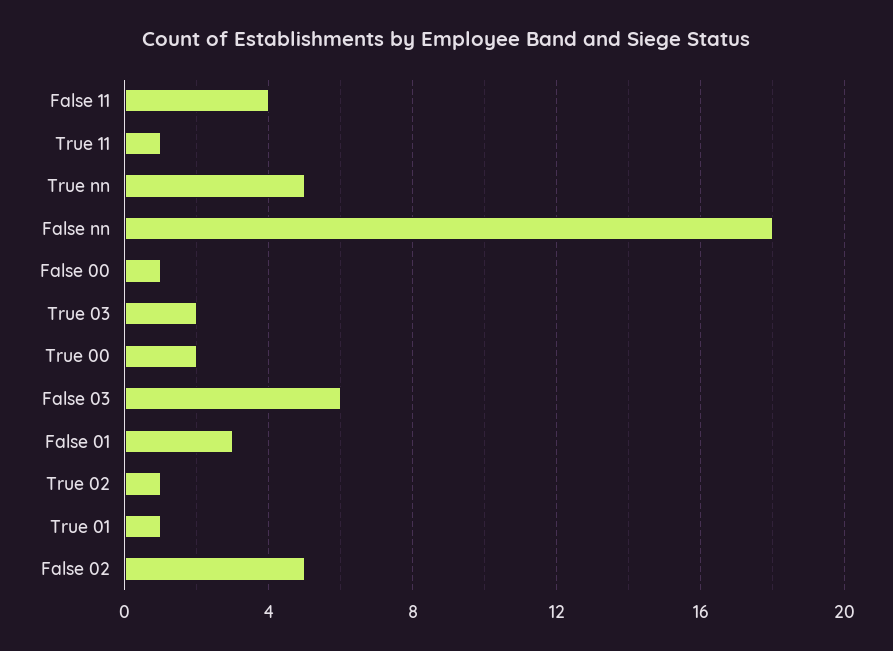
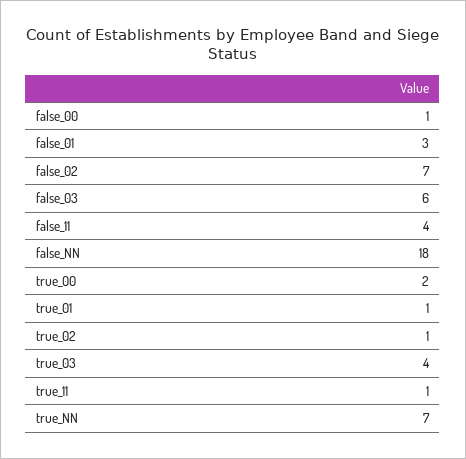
True nn: 5 -> 7
True 03: 2 -> 4
False 02: 5 -> 7

